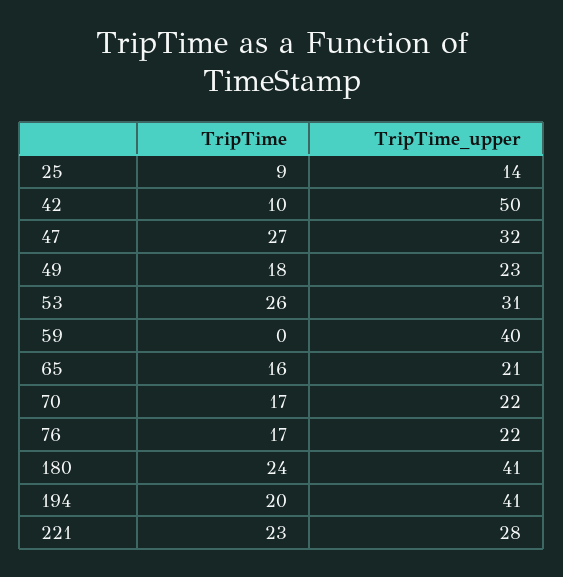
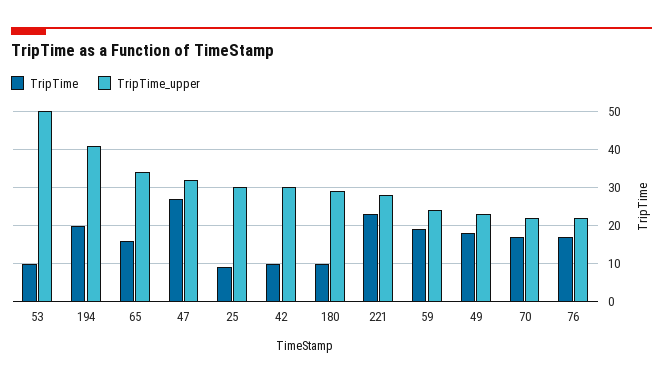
TripTime_upper, 25: 14 -> 30
TripTime_upper, 42: 50 -> 30
TripTime, 53: 26 -> 10
TripTime_upper, 53: 31 -> 50
TripTime, 59: 0 -> 20
TripTime_upper, 59: 40 -> 25
TripTime_upper, 65: 21 -> 35
TripTime, 180: 24 -> 10
TripTime_upper, 180: 41 -> 30

